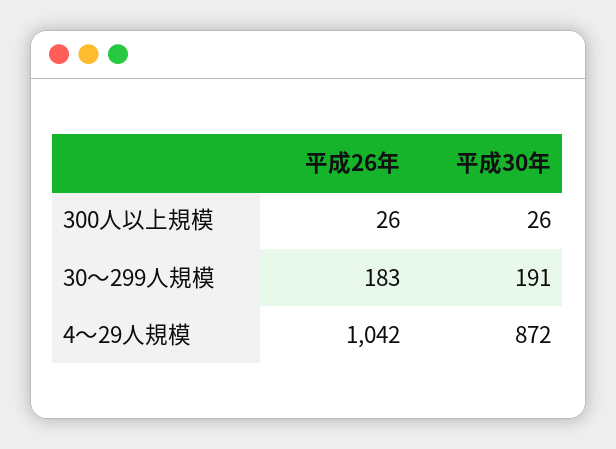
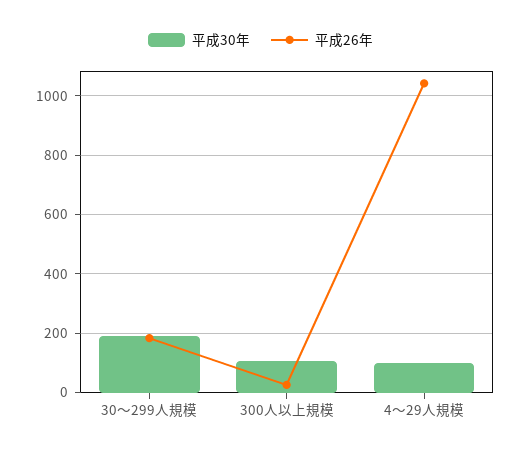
平成30年, 300人以上規模: 26 -> 100
平成30年, 4～29人規模: 872 -> 100

